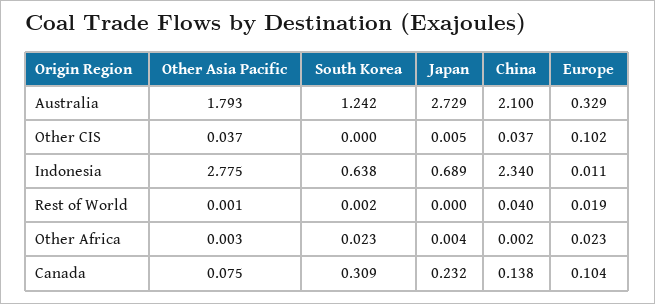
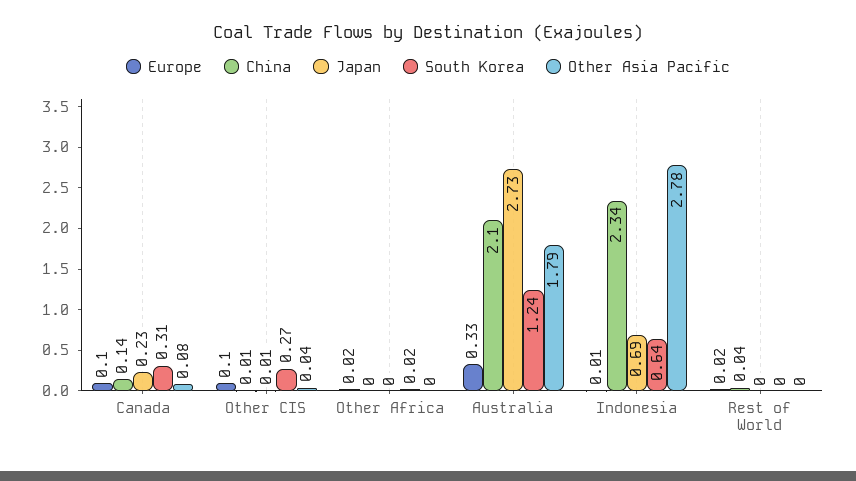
South Korea, Other CIS: 0 -> 0.27
China, Other CIS: 0.037 -> 0.01

